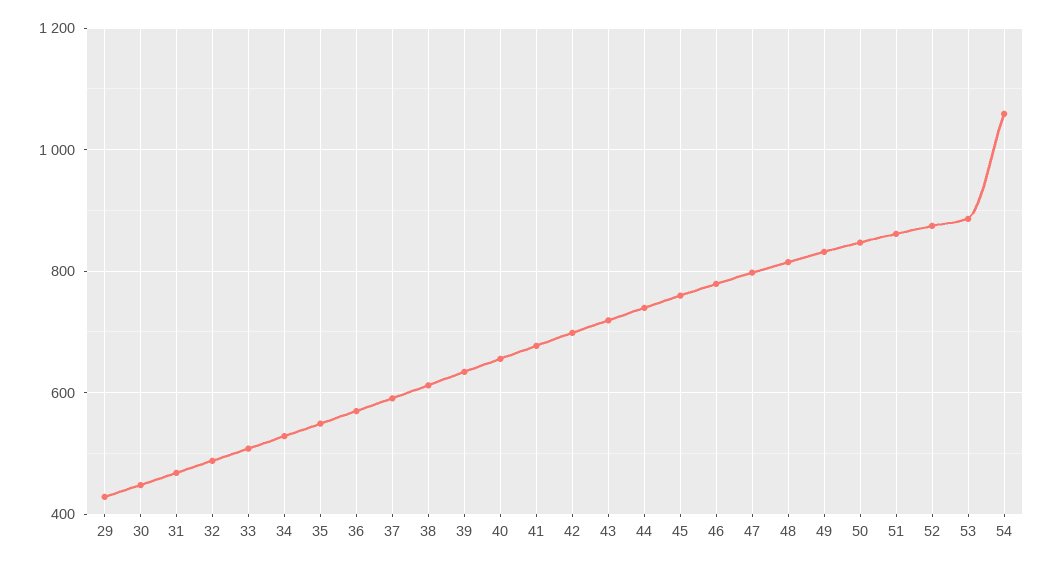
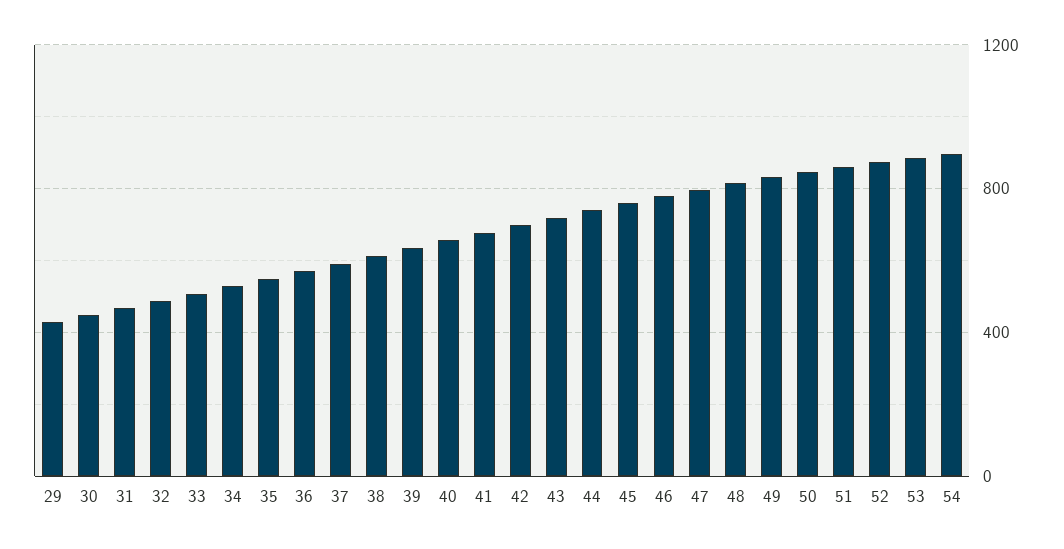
54: 1060 -> 900

